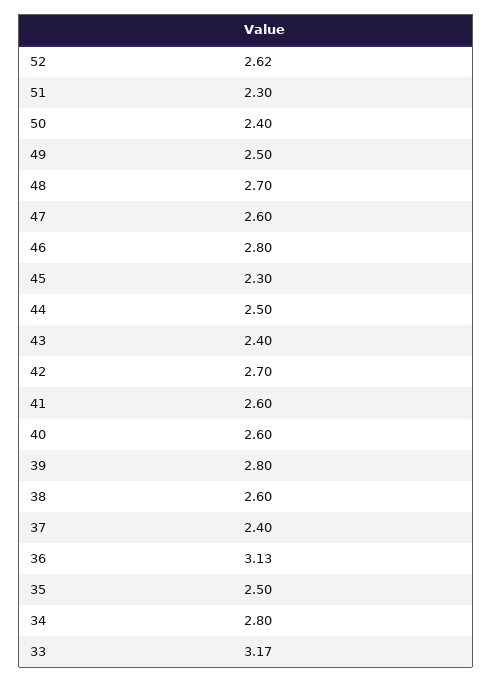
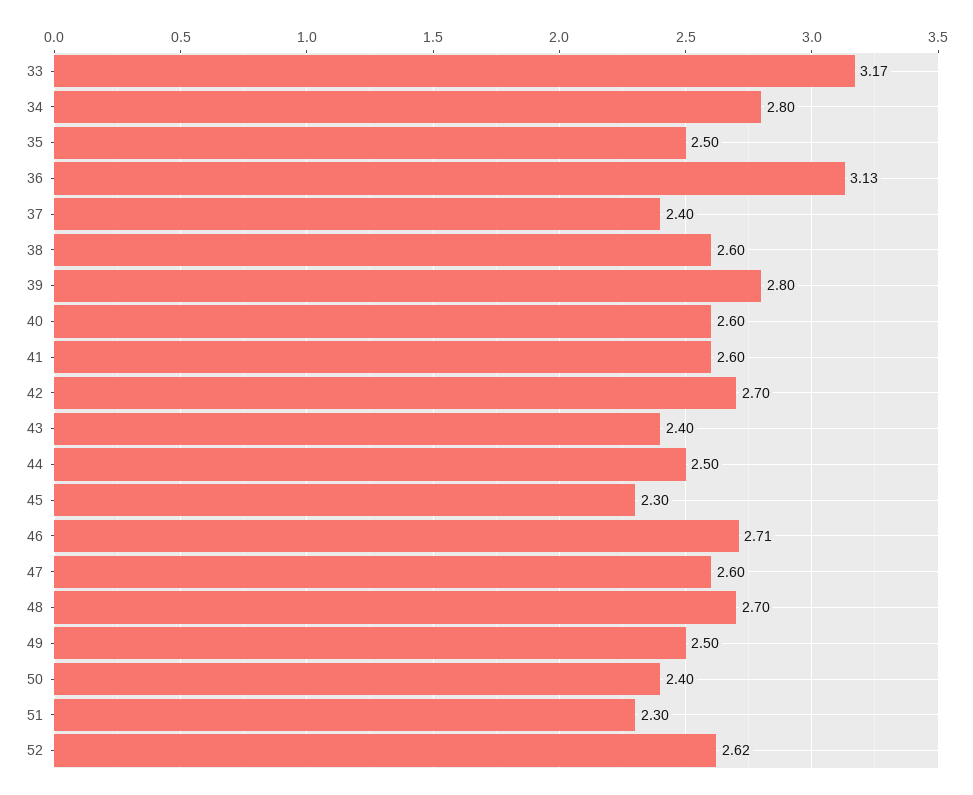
46: 2.8 -> 2.71

